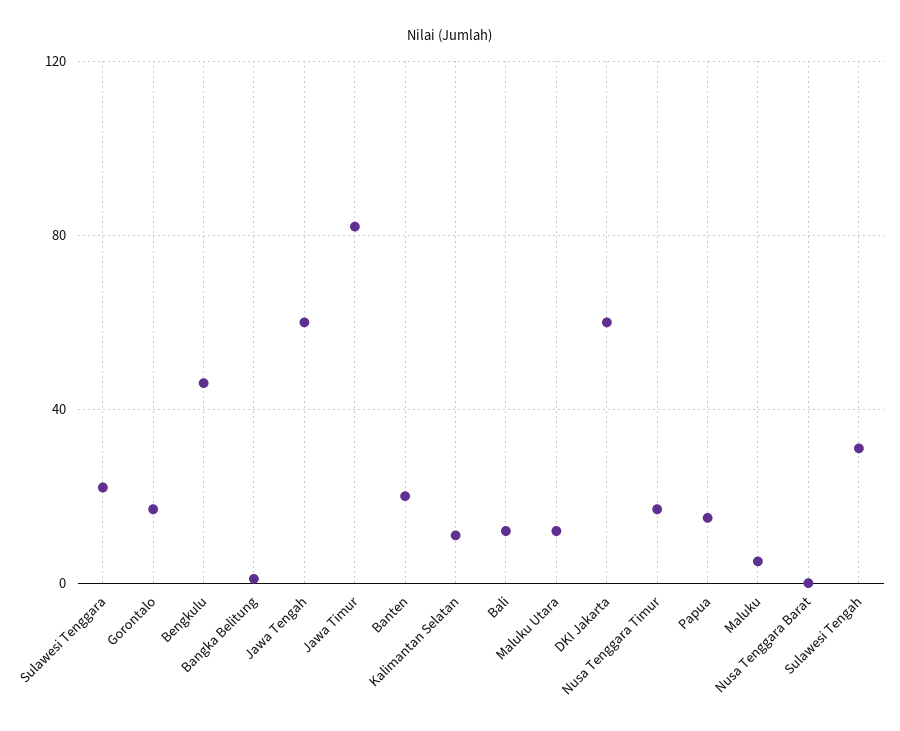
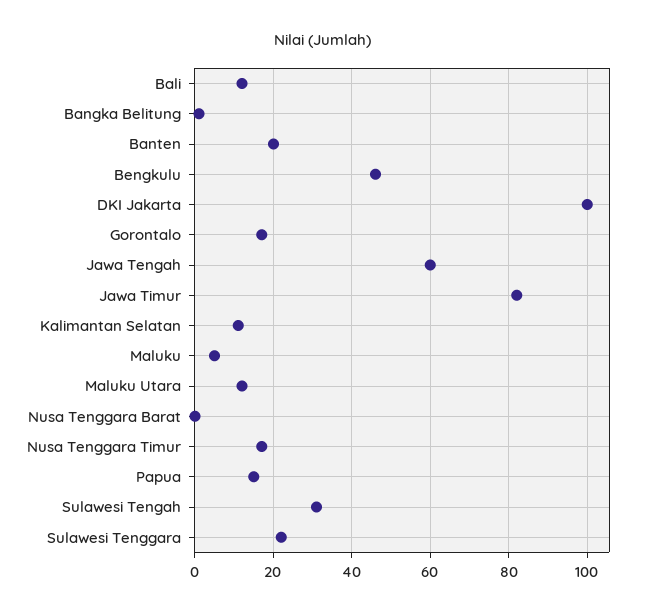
DKI Jakarta: 60 -> 100

